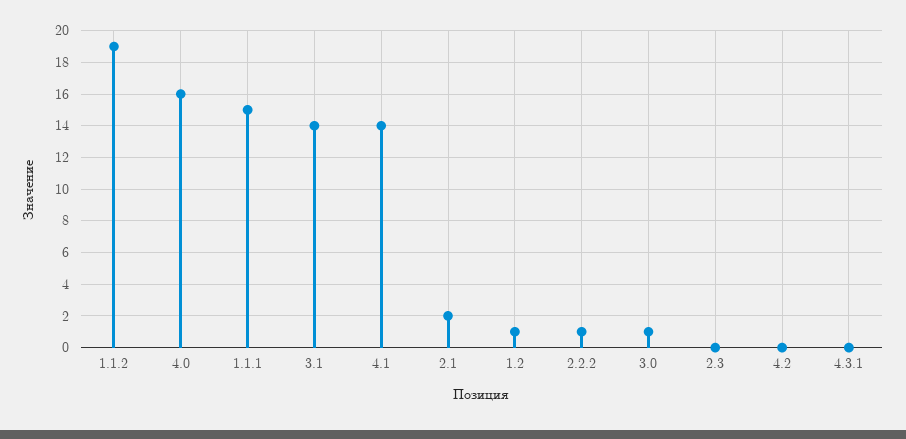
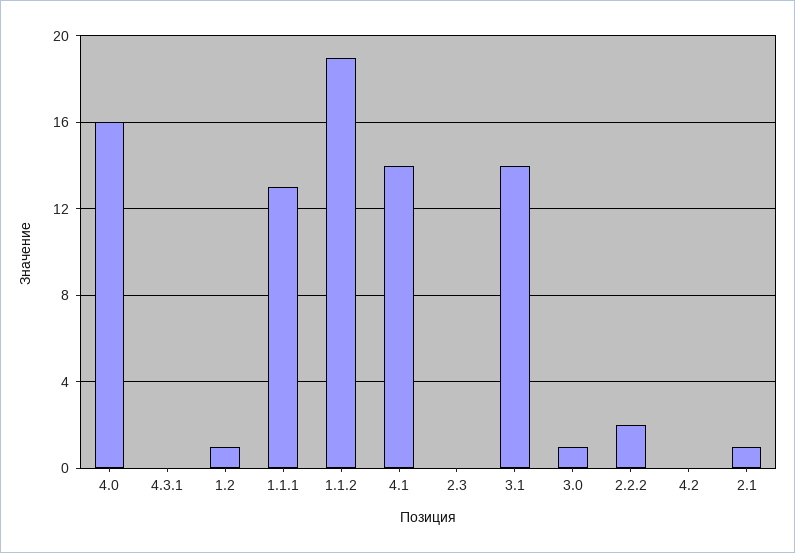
1.1.1: 15 -> 13
2.1: 2 -> 1
2.2.2: 1 -> 2

